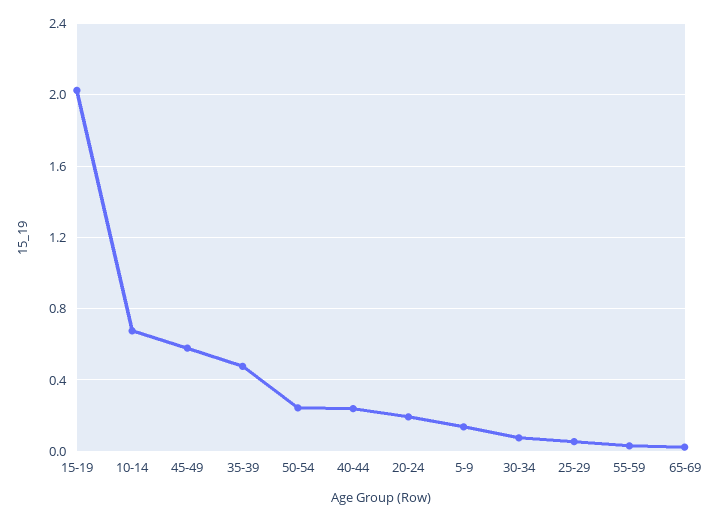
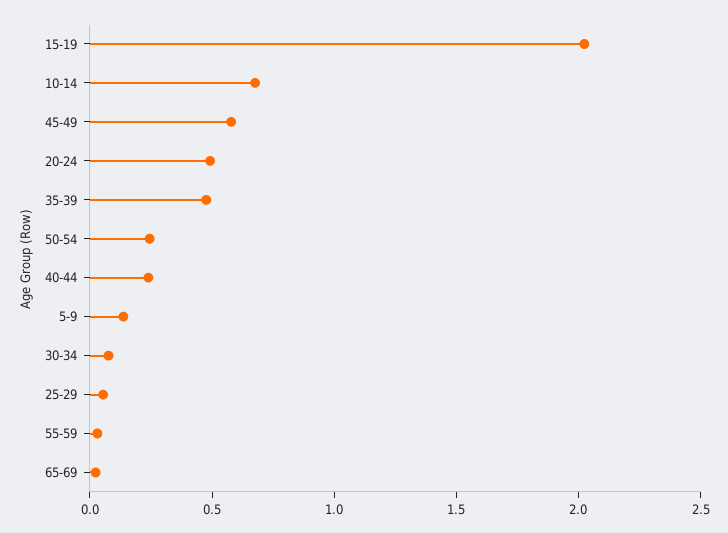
20-24: 0.2 -> 0.5

